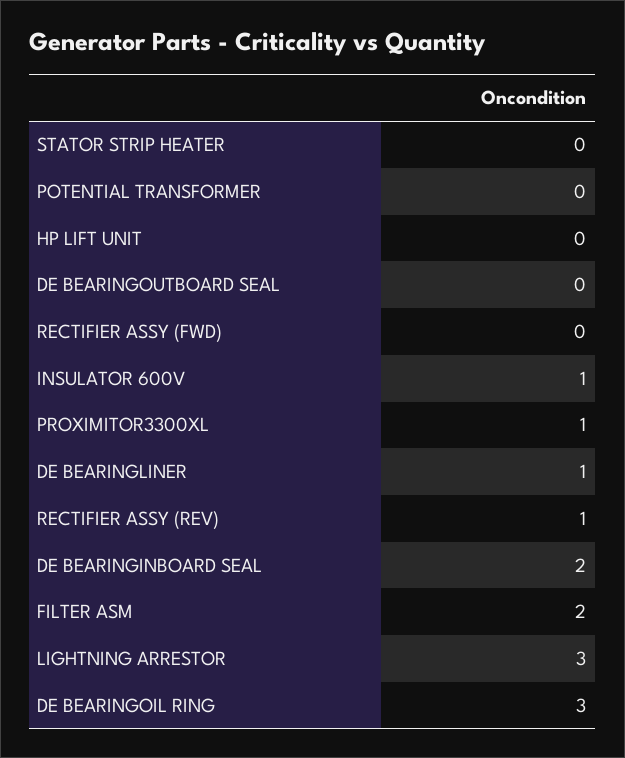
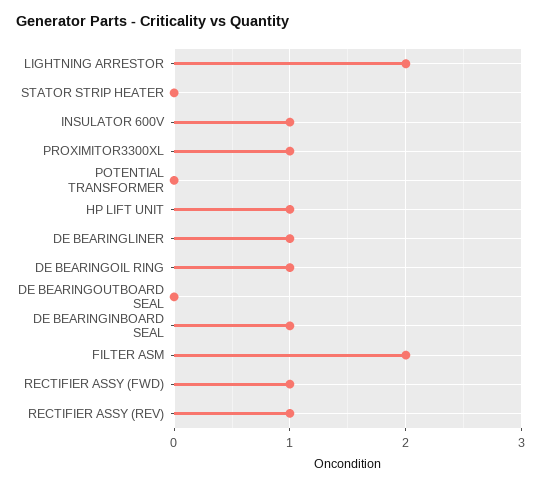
HP LIFT UNIT: 0 -> 1
RECTIFIER ASSY (FWD): 0 -> 1
DE BEARINGINBOARD SEAL: 2 -> 1
LIGHTNING ARRESTOR: 3 -> 2
DE BEARINGOIL RING: 3 -> 1

